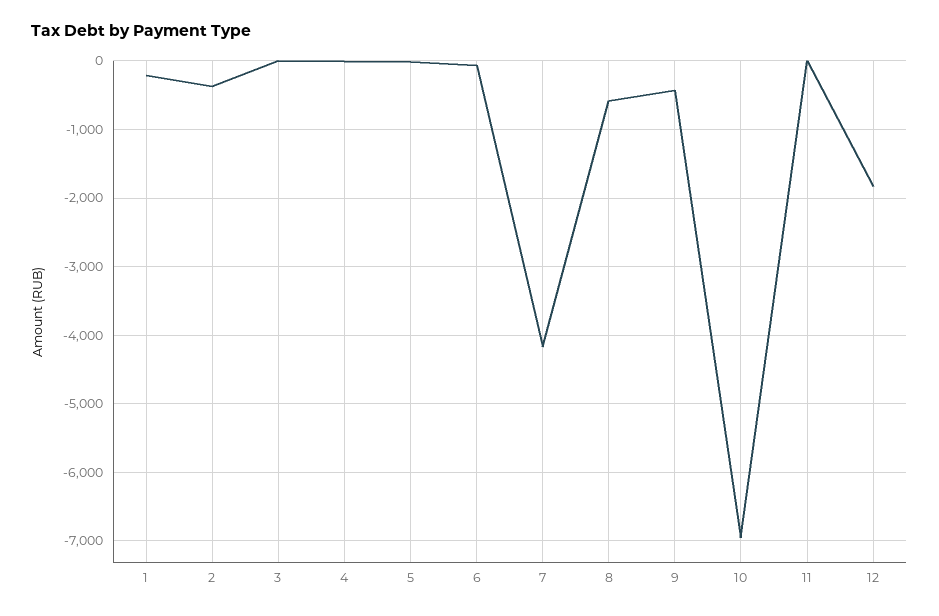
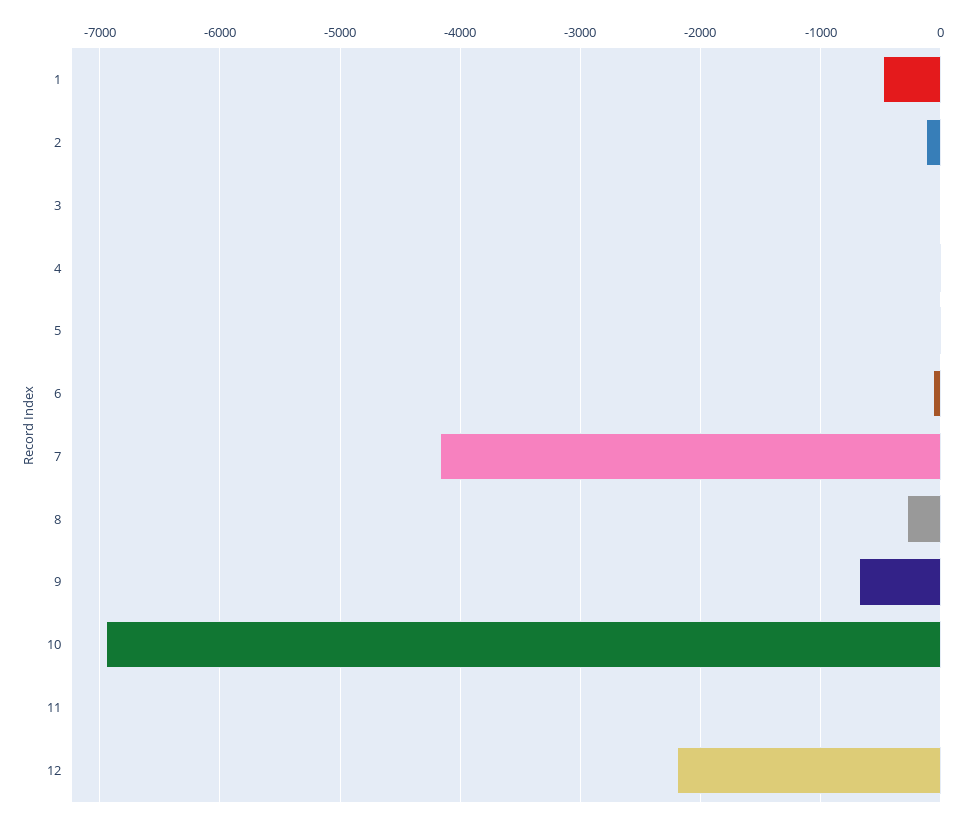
1: -200 -> -500
2: -400 -> -100
8: -600 -> -300
9: -400 -> -700
12: -1800 -> -2200

